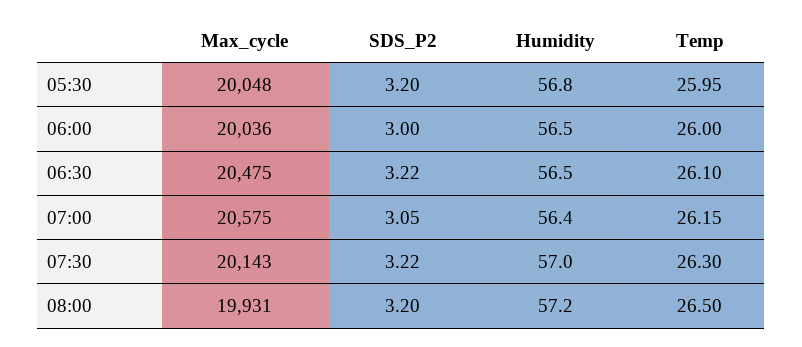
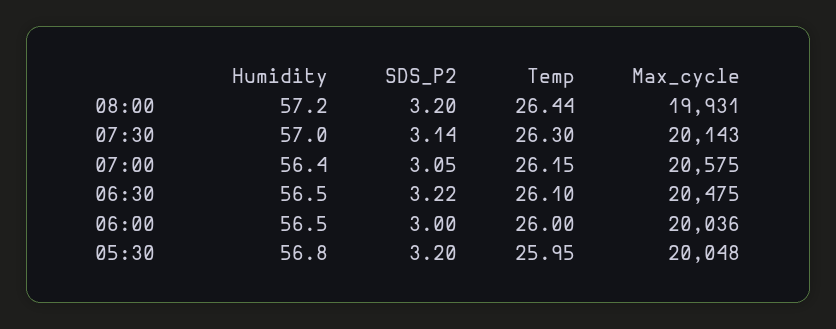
SDS_P2, 07:30: 3.22 -> 3.14
Temp, 08:00: 26.5 -> 26.44

